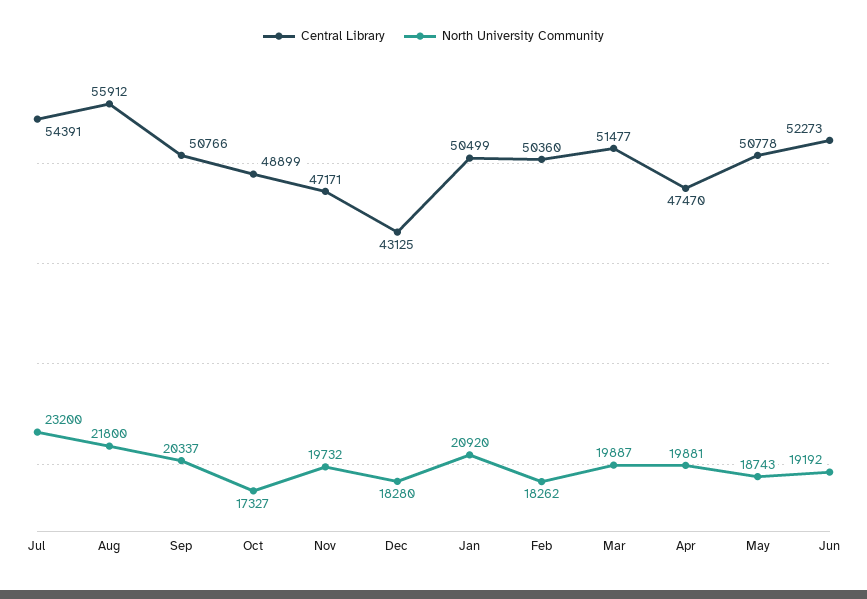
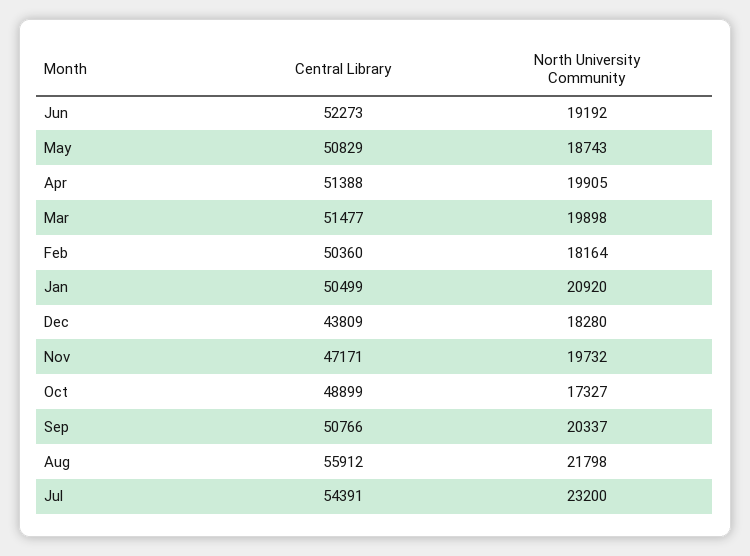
North University Community, Aug: 21800 -> 21798
Central Library, Dec: 43125 -> 43809
North University Community, Feb: 18262 -> 18164
North University Community, Mar: 19887 -> 19898
Central Library, Apr: 47470 -> 51388
North University Community, Apr: 19881 -> 19905
Central Library, May: 50778 -> 50829

